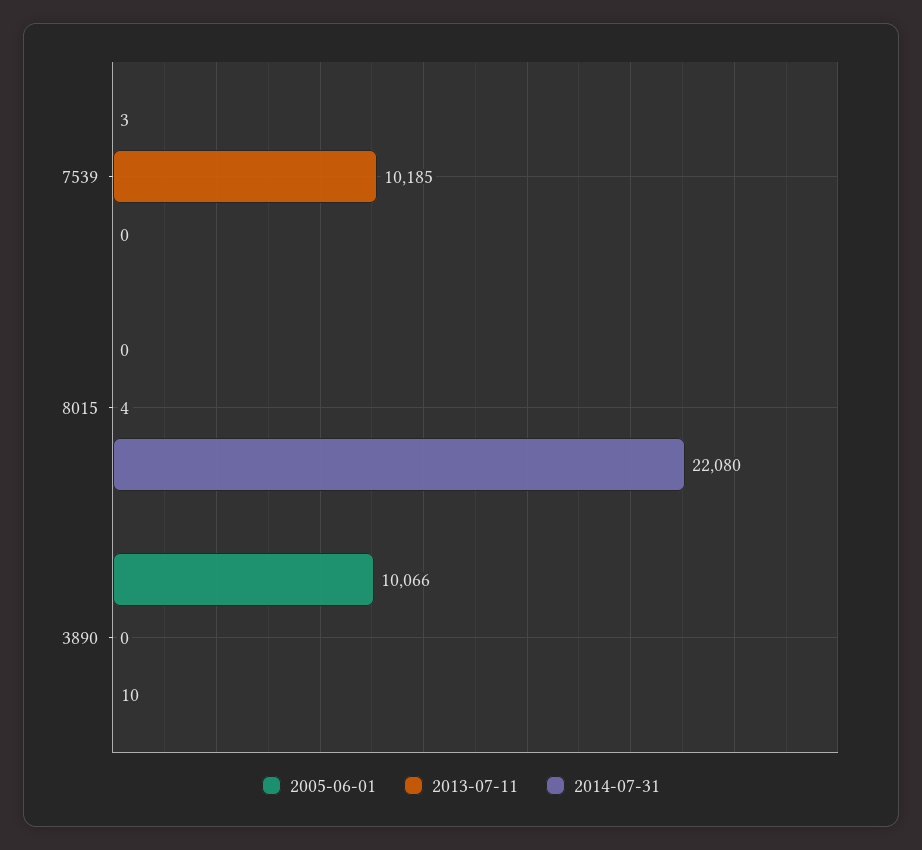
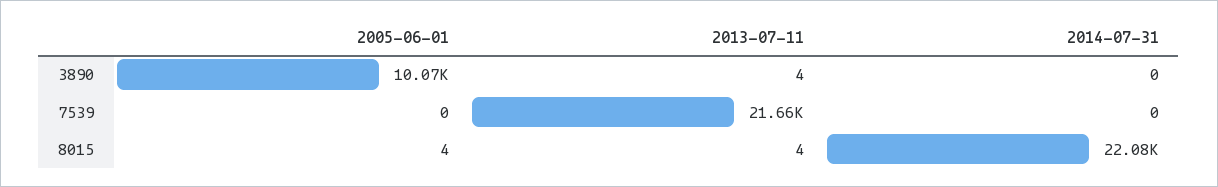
2005-06-01, 7539: 3 -> 0
2013-07-11, 7539: 10185 -> 21660
2005-06-01, 8015: 0 -> 4
2013-07-11, 3890: 0 -> 4
2014-07-31, 3890: 10 -> 0

